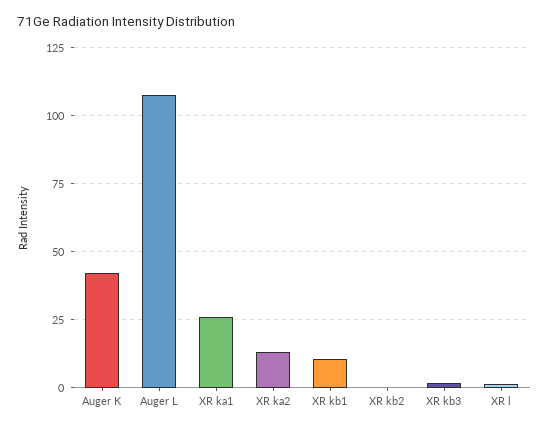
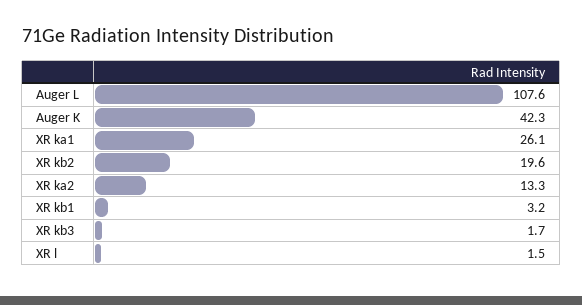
XR kb1: 10 -> 3.2
XR kb2: 0 -> 19.6

